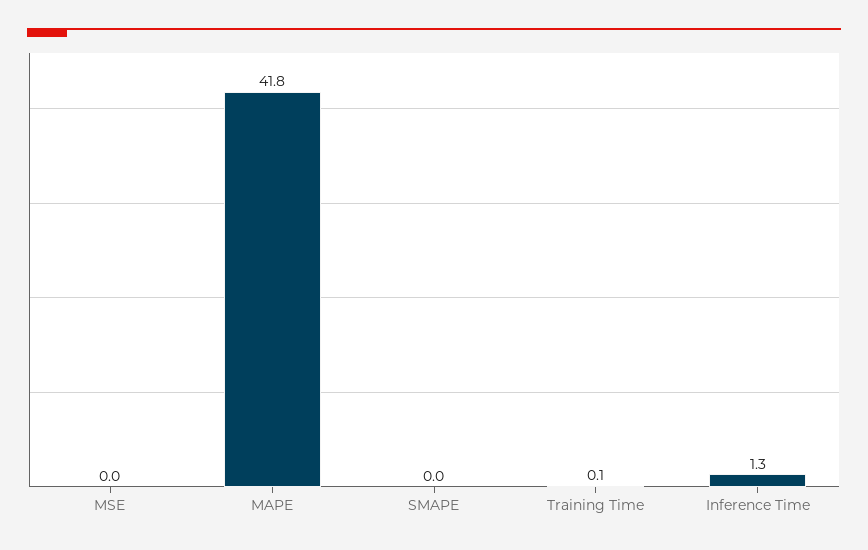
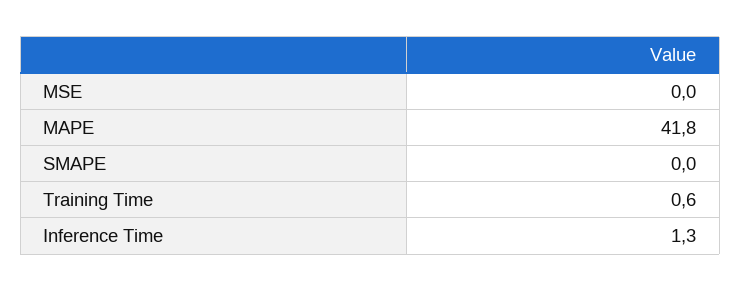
Training Time: 0.1 -> 0.6

